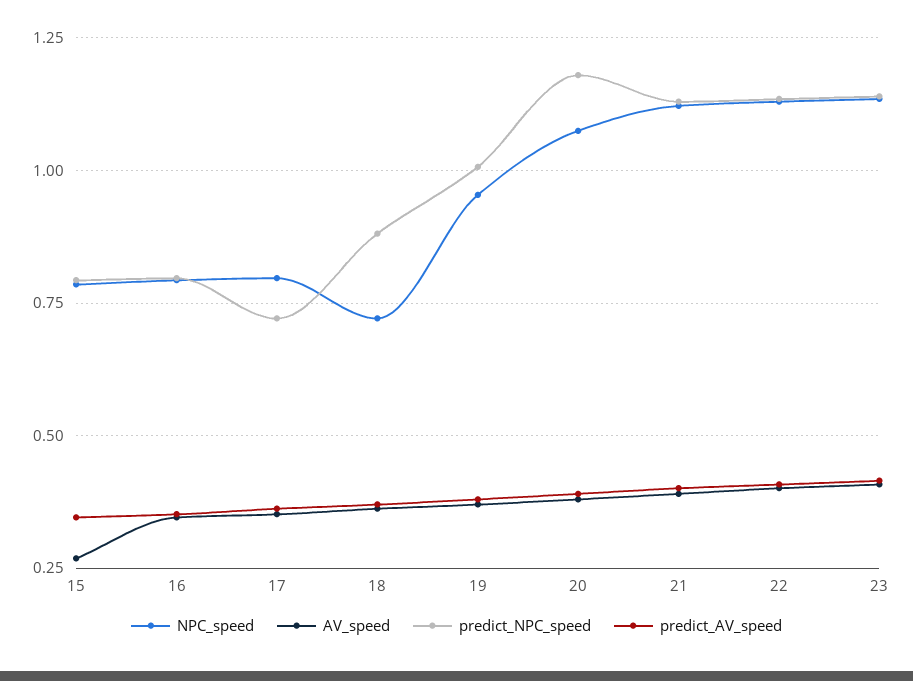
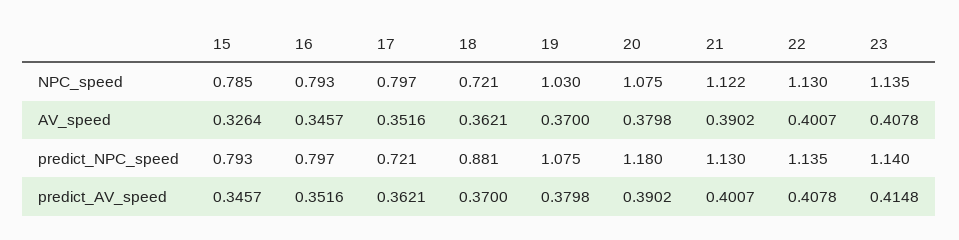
AV_speed, 15: 0.275 -> 0.3264
NPC_speed, 19: 0.95 -> 1.03
predict_NPC_speed, 19: 1 -> 1.075

